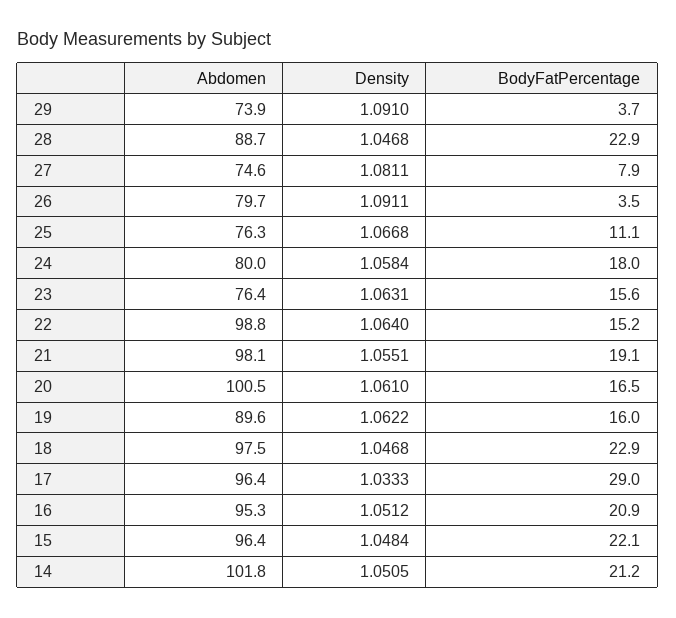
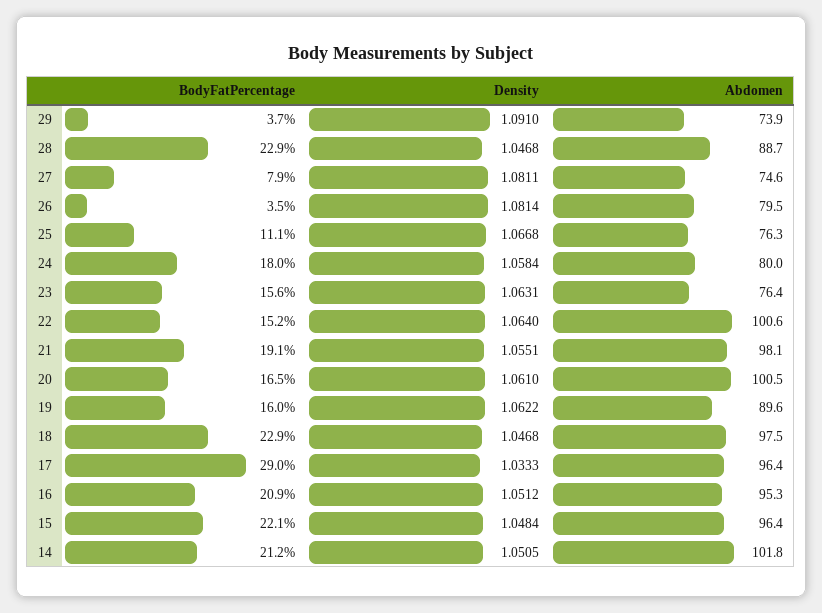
Abdomen, 26: 79.7 -> 79.5
Density, 26: 1.0911 -> 1.0814
Abdomen, 22: 98.8 -> 100.6

